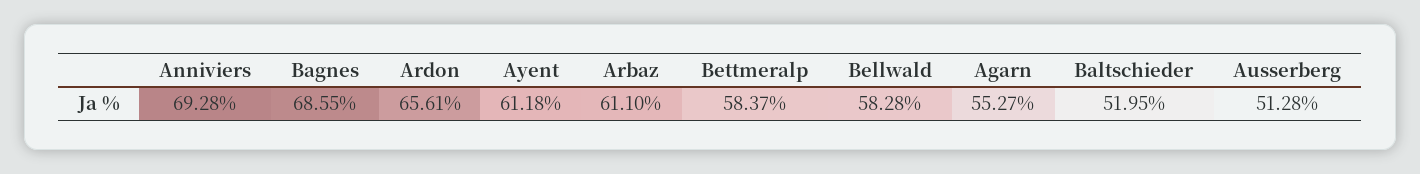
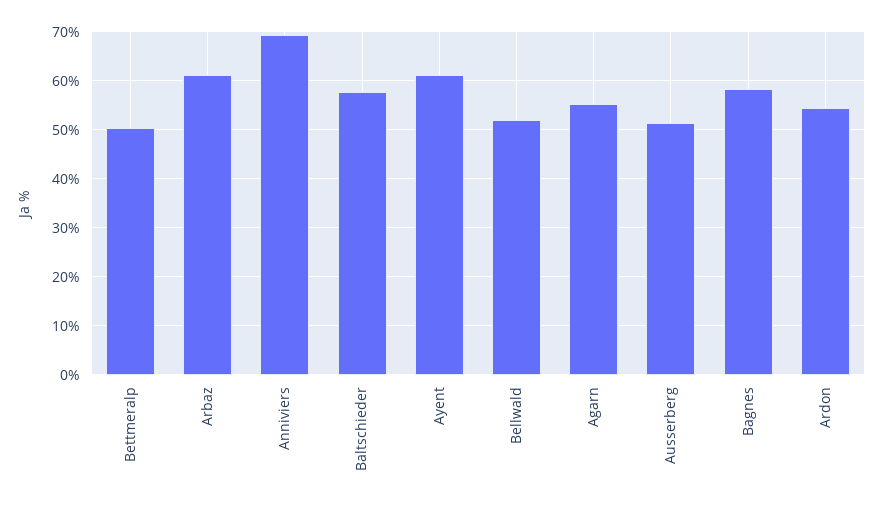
Bagnes: 68.55 -> 58
Ardon: 65.61 -> 54
Bettmeralp: 58.37 -> 50
Bellwald: 58.28 -> 52
Baltschieder: 51.95 -> 58

